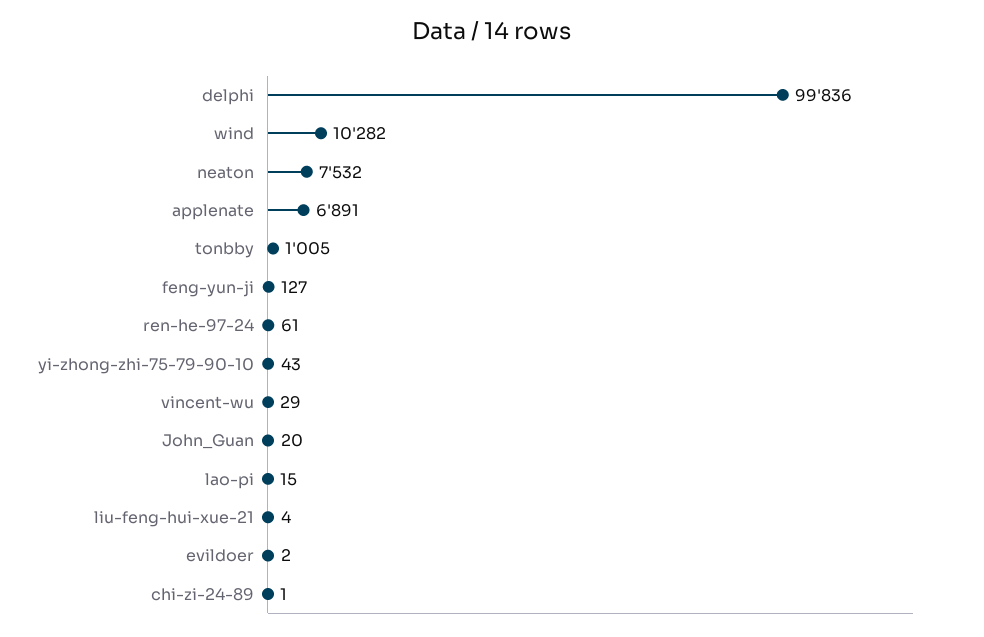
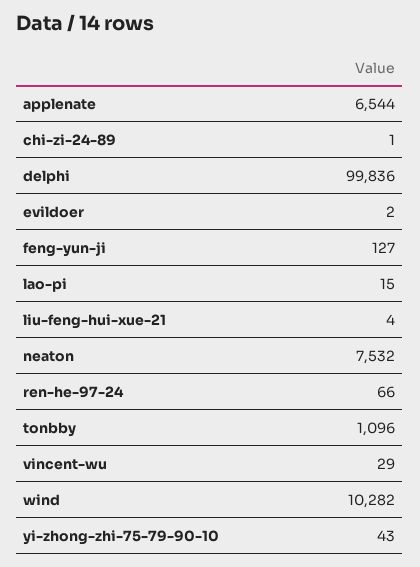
applenate: 6891 -> 6544
tonbby: 1005 -> 1096
ren-he-97-24: 61 -> 66
John_Guan: 20 -> none

